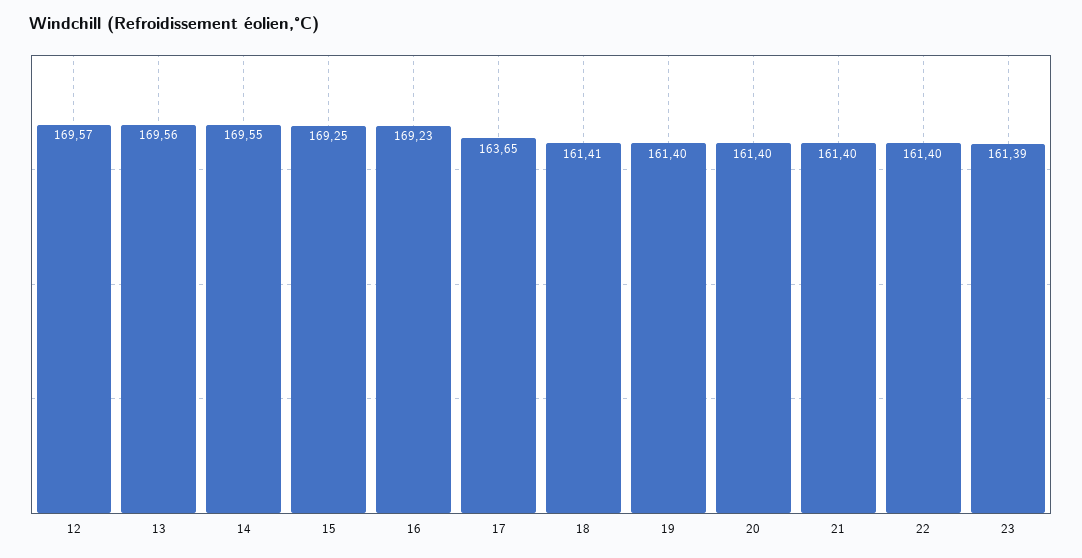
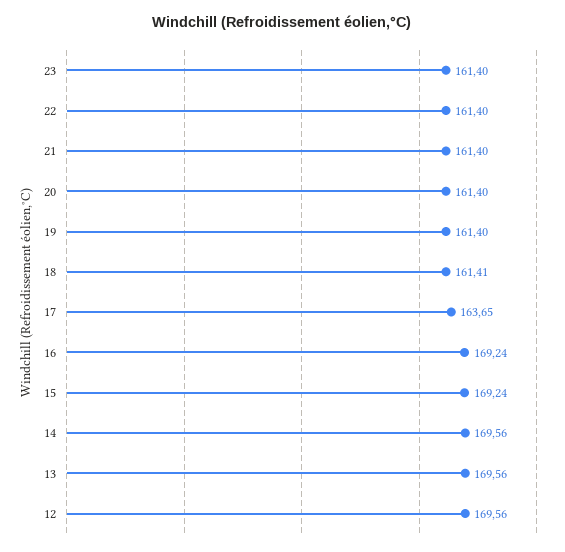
12: 169.57 -> 169.56
14: 169.55 -> 169.56
15: 169.25 -> 169.24
16: 169.23 -> 169.24
23: 161.39 -> 161.4

